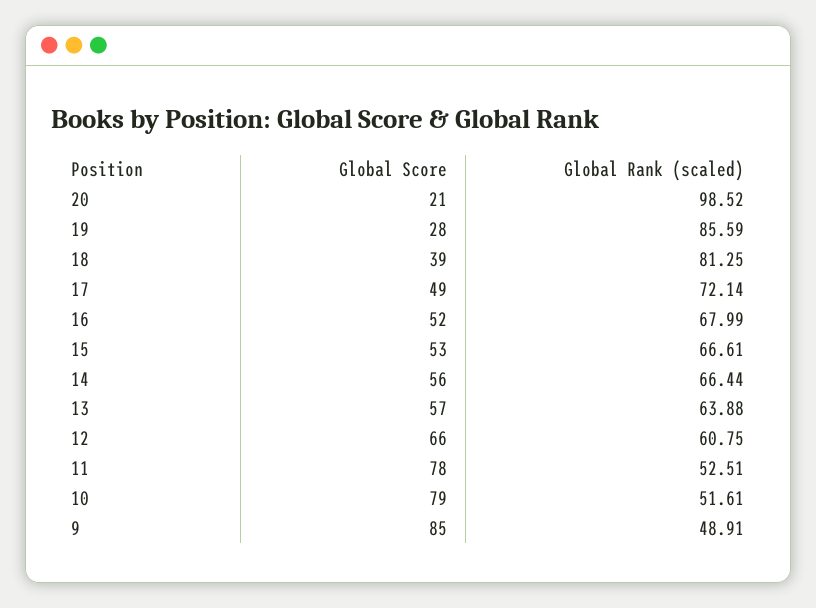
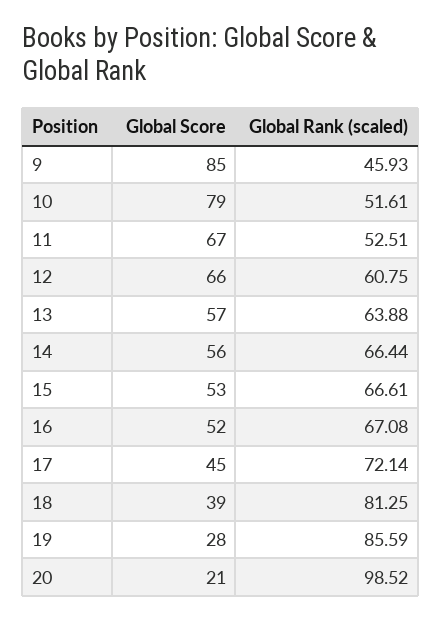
Global Score, 17: 49 -> 45
Global Rank (scaled), 16: 67.99 -> 67.08
Global Score, 11: 78 -> 67
Global Rank (scaled), 9: 48.91 -> 45.93

